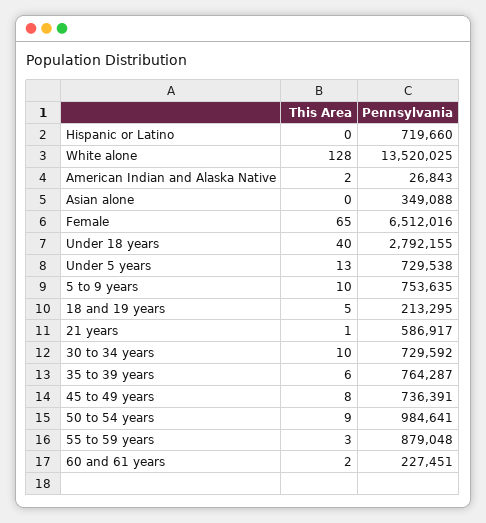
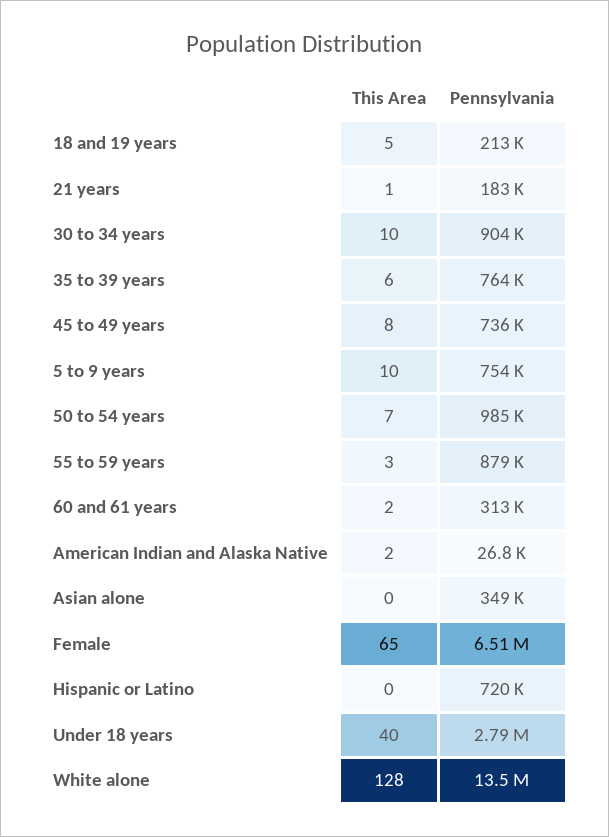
This Area, Under 5 years: 13 -> none
Pennsylvania, Under 5 years: 729538 -> none
Pennsylvania, 21 years: 586917 -> 183000
Pennsylvania, 30 to 34 years: 729592 -> 904000
This Area, 50 to 54 years: 9 -> 7
Pennsylvania, 60 and 61 years: 227451 -> 313000

